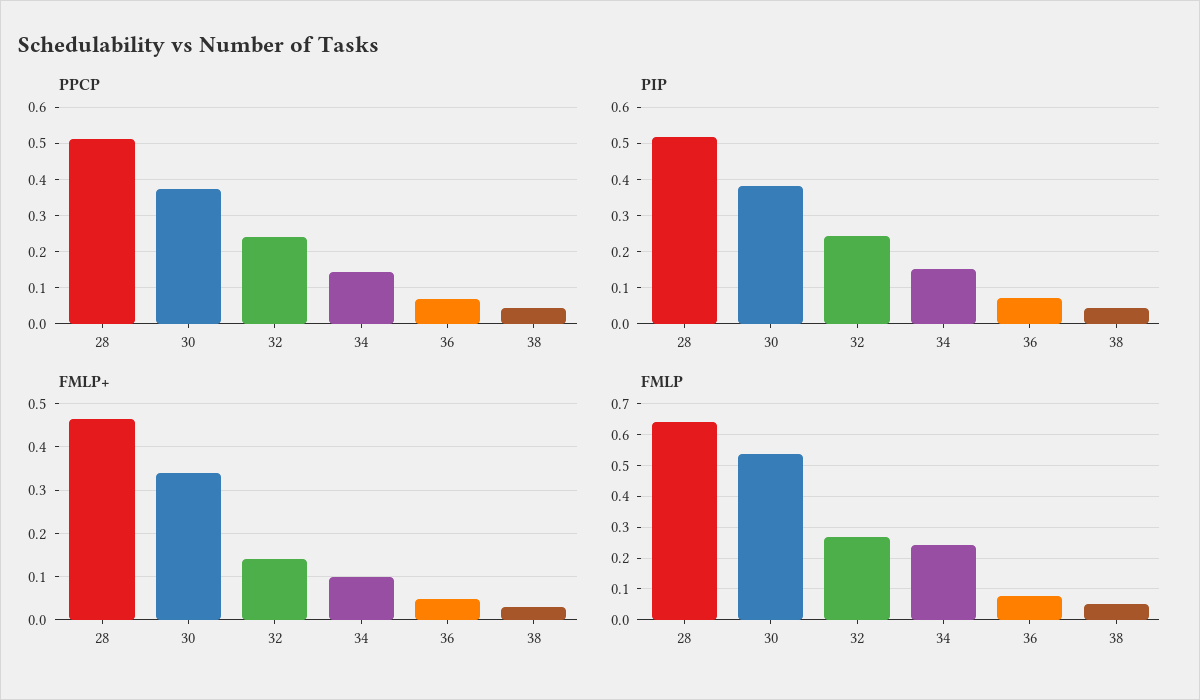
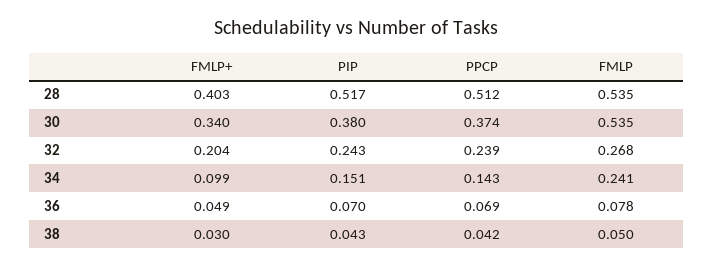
FMLP+, 28: 0.46 -> 0.403
FMLP+, 32: 0.14 -> 0.204
FMLP, 28: 0.64 -> 0.535

